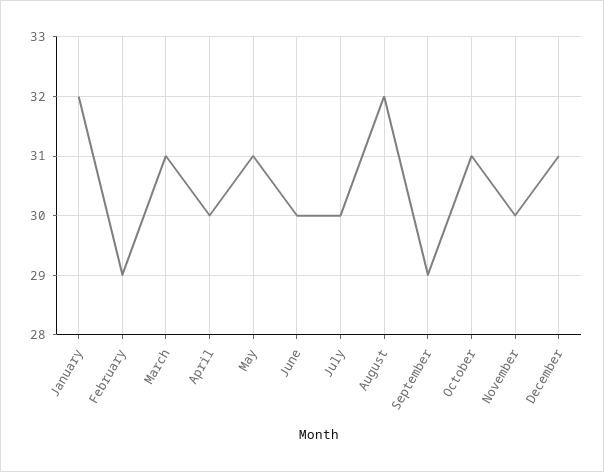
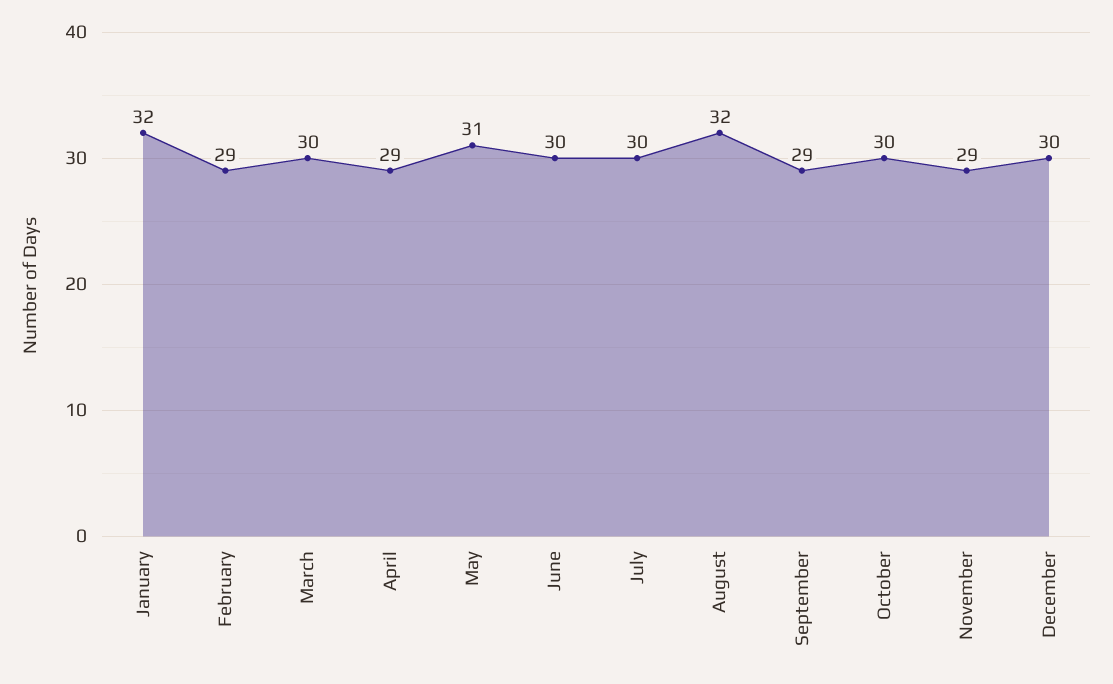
March: 31 -> 30
April: 30 -> 29
October: 31 -> 30
November: 30 -> 29
December: 31 -> 30

